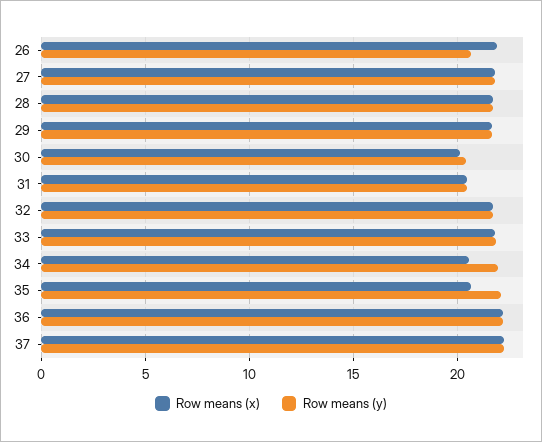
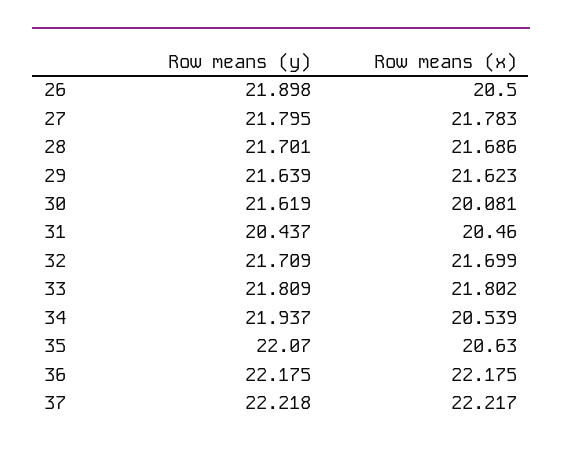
Row means (x), 26: 22 -> 20.5
Row means (y), 26: 20.5 -> 21.898
Row means (y), 30: 20.5 -> 21.619

